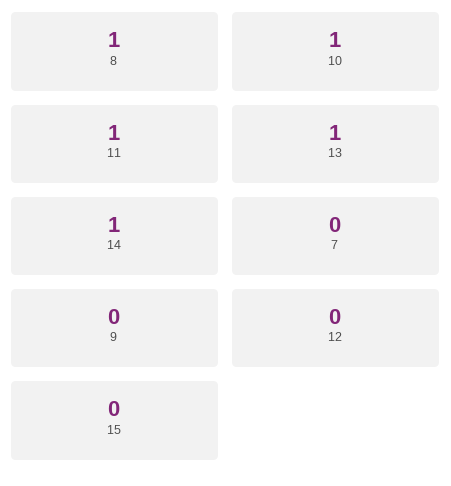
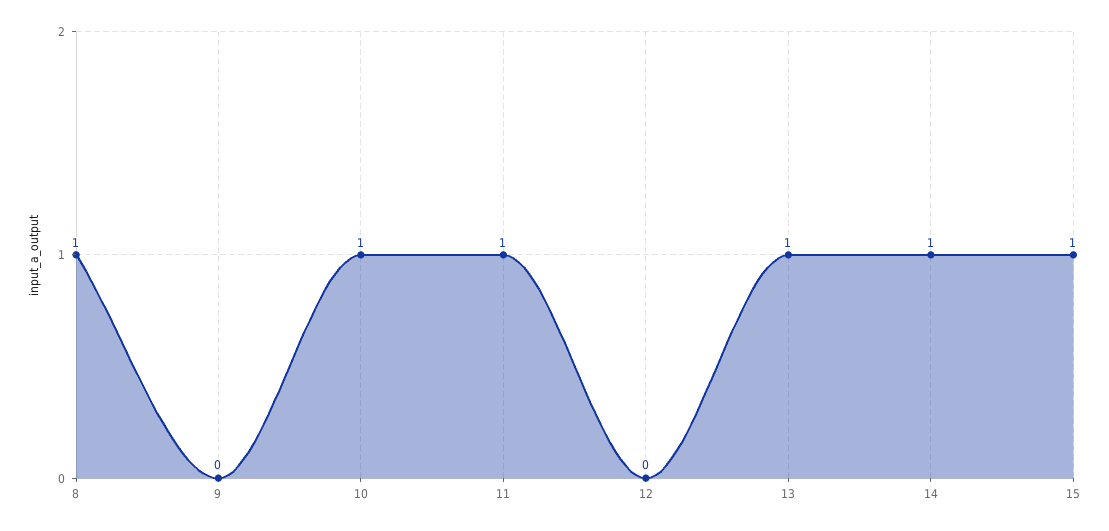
7: 0 -> none
15: 0 -> 1

